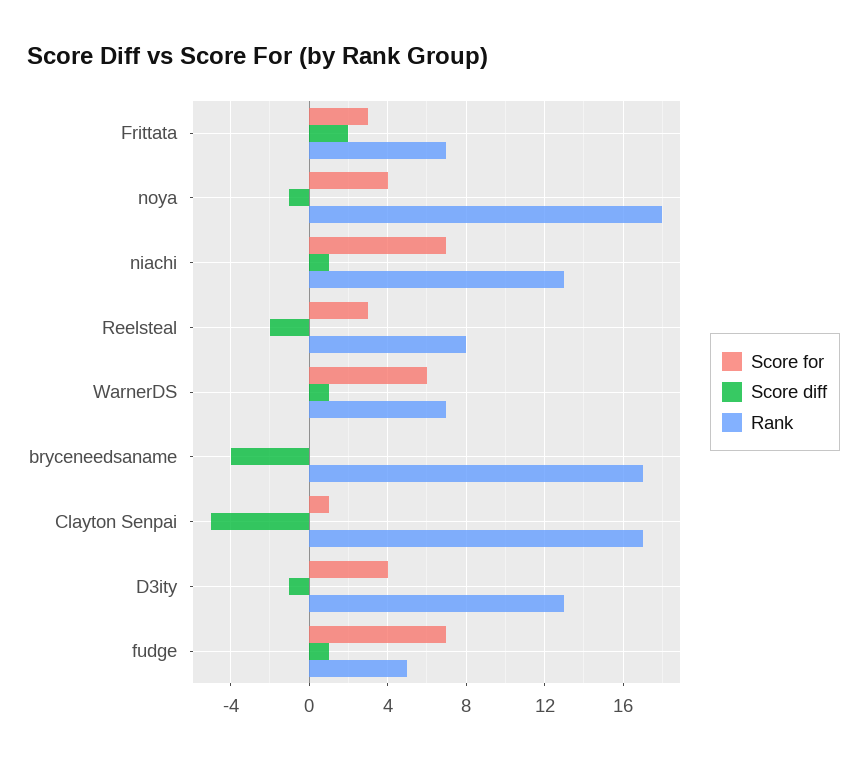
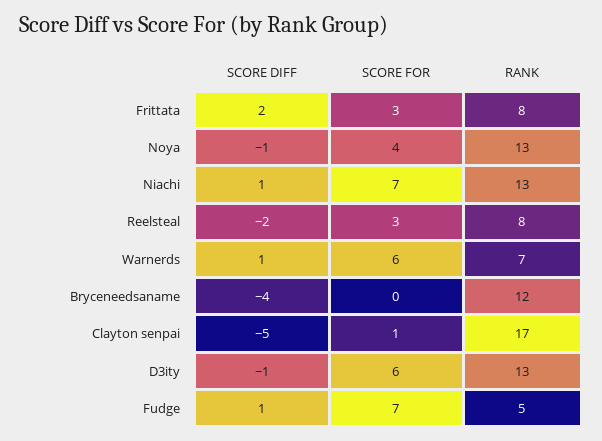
Rank, Frittata: 7 -> 8
Rank, noya: 18 -> 13
Rank, bryceneedsaname: 17 -> 12
Score for, D3ity: 4 -> 6

